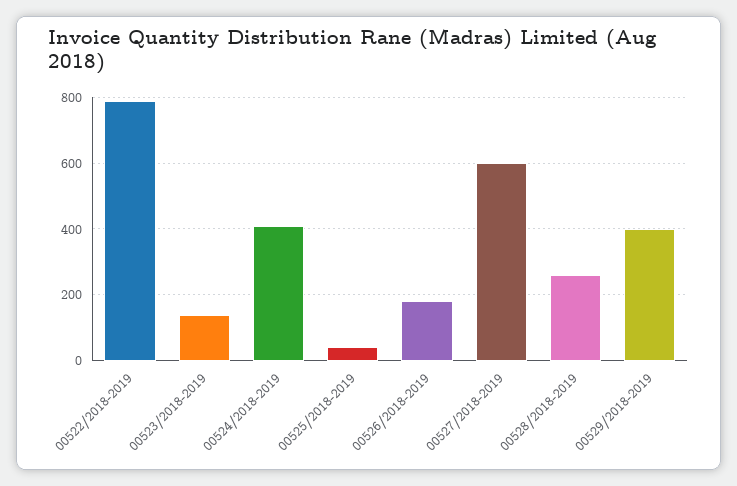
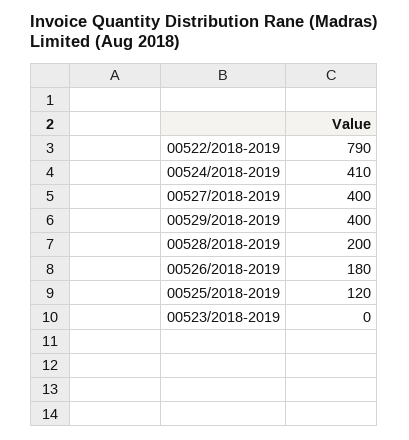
00523/2018-2019: 140 -> 0
00525/2018-2019: 40 -> 120
00527/2018-2019: 600 -> 400
00528/2018-2019: 260 -> 200

